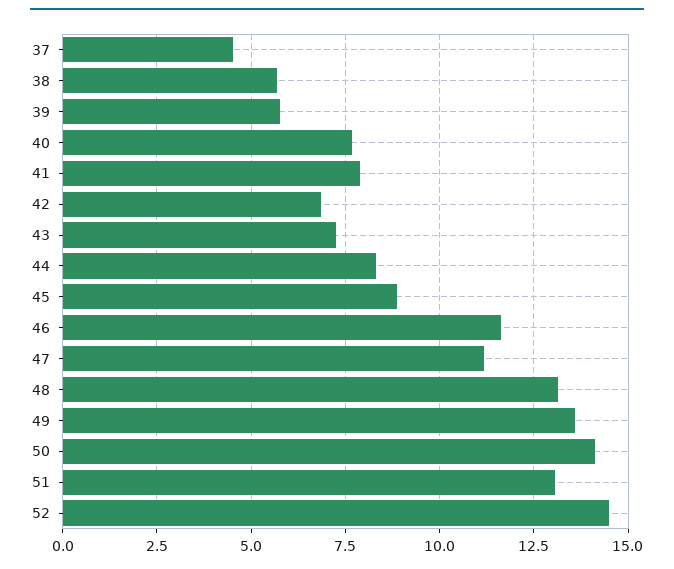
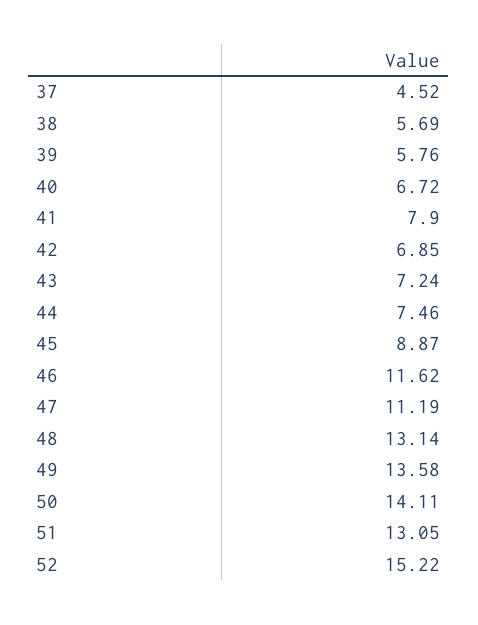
40: 7.75 -> 6.72
44: 8.25 -> 7.46
52: 14.5 -> 15.22

